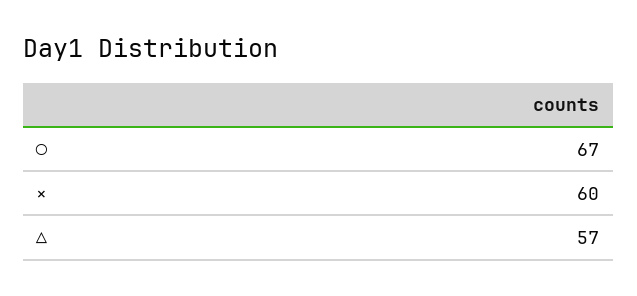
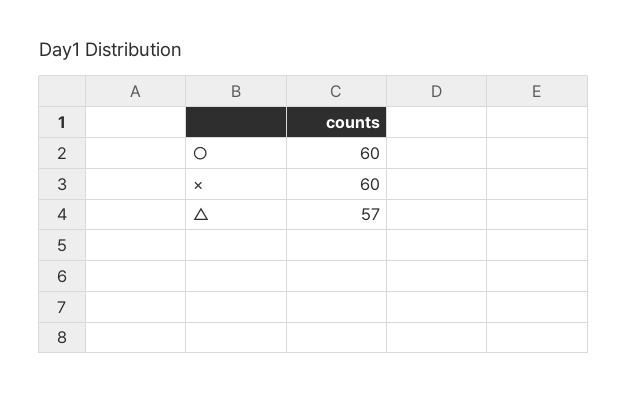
○: 67 -> 60

